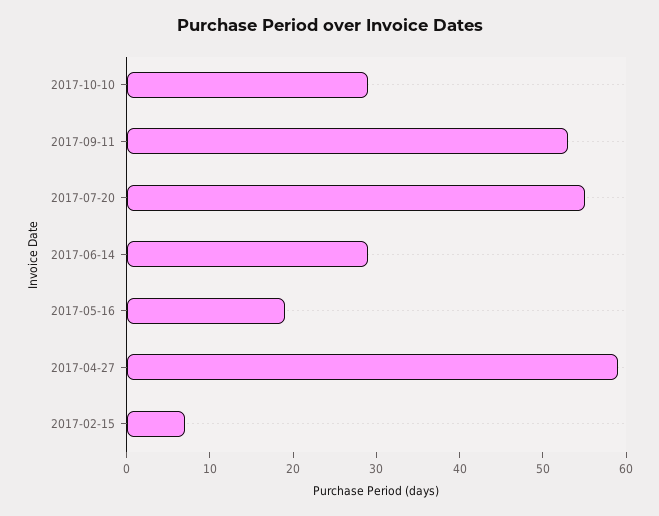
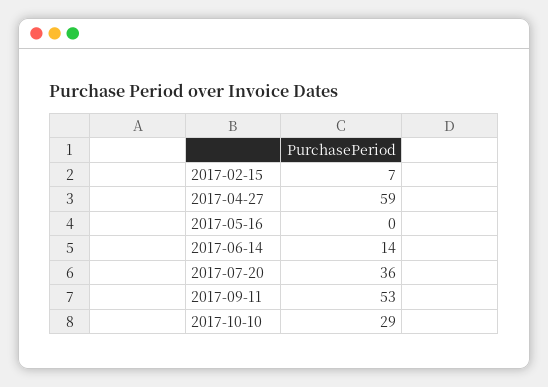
2017-07-20: 55 -> 36
2017-06-14: 29 -> 14
2017-05-16: 19 -> 0

